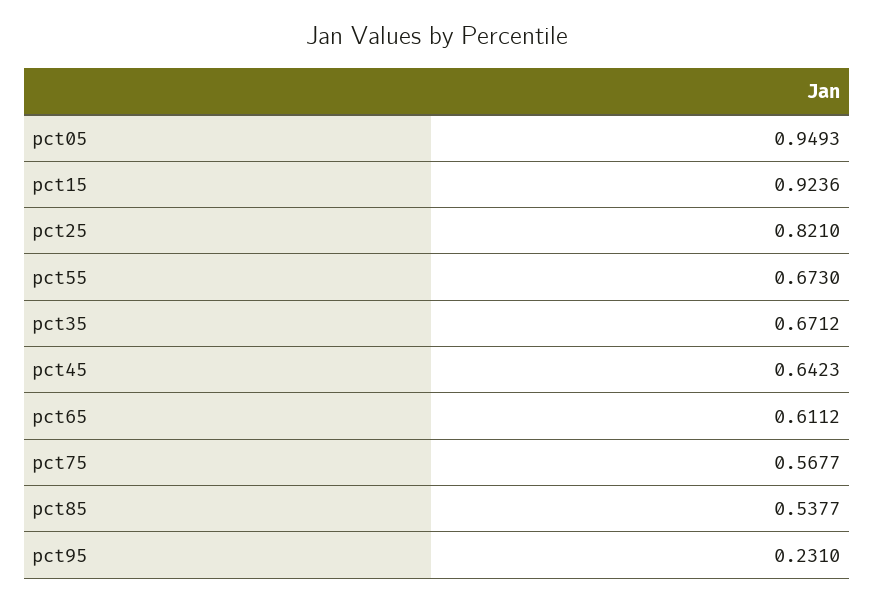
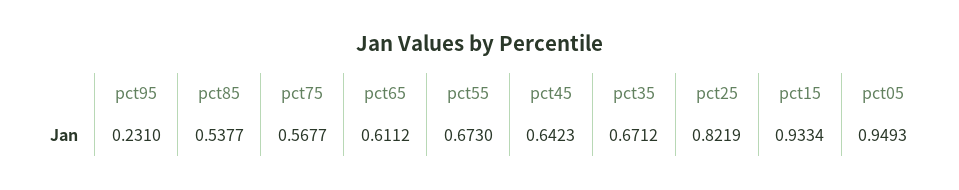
pct15: 0.9236 -> 0.9334
pct25: 0.821 -> 0.8219

